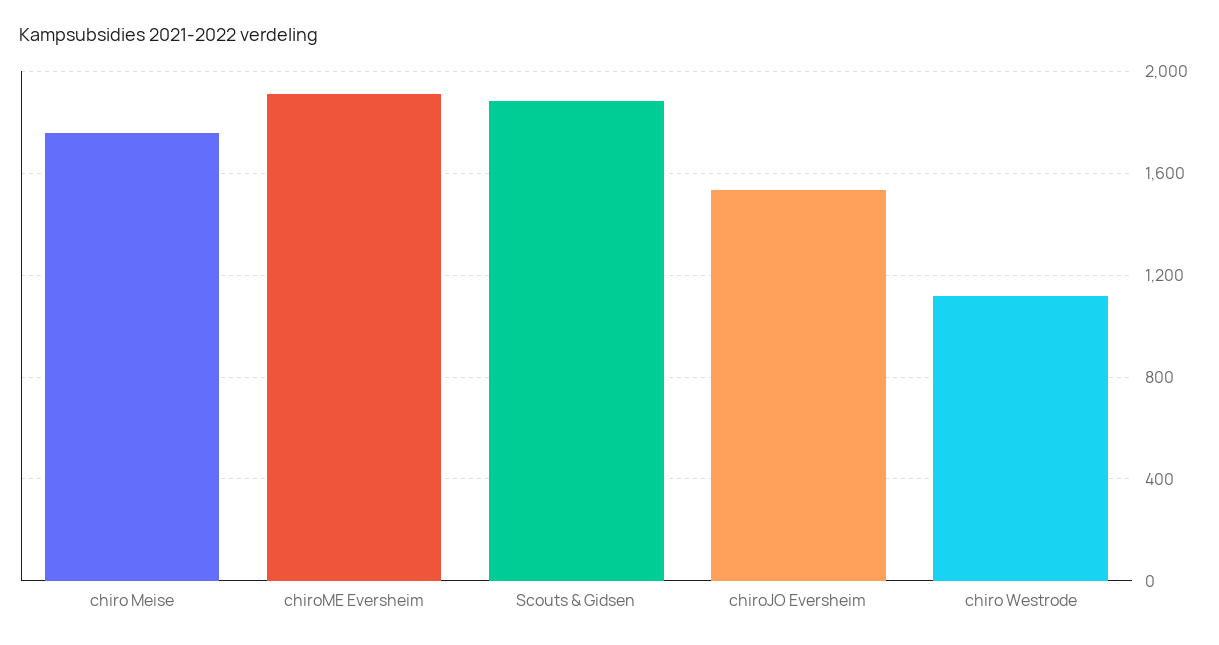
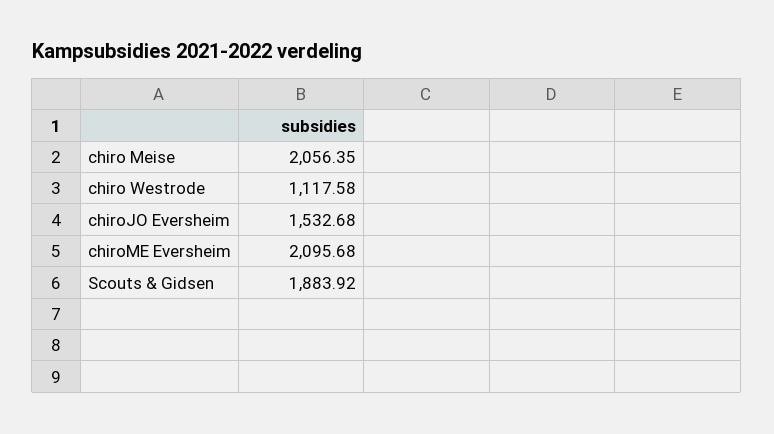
chiro Meise: 1750 -> 2056.35
chiroME Eversheim: 1900 -> 2095.68

